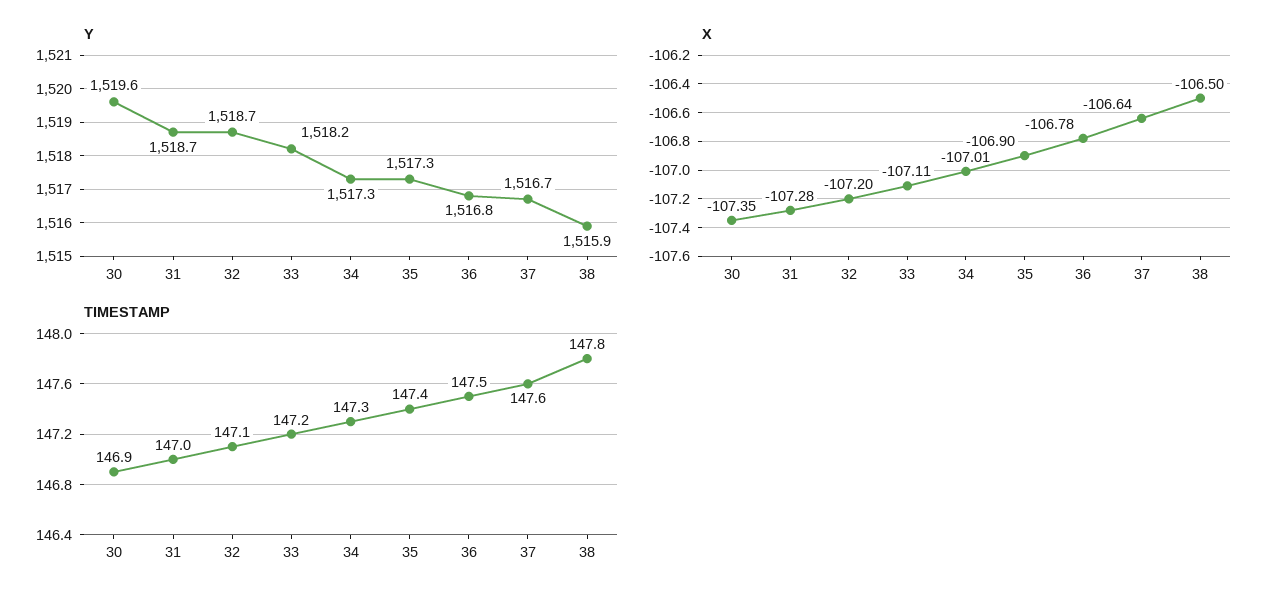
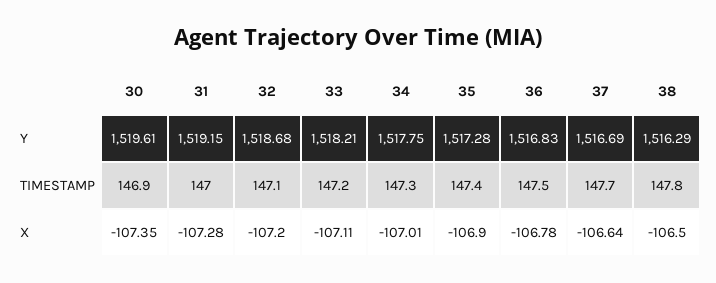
Y, 31: 1518.7 -> 1519.15
Y, 34: 1517.3 -> 1517.75
Y, 38: 1515.9 -> 1516.29
TIMESTAMP, 37: 147.6 -> 147.7

